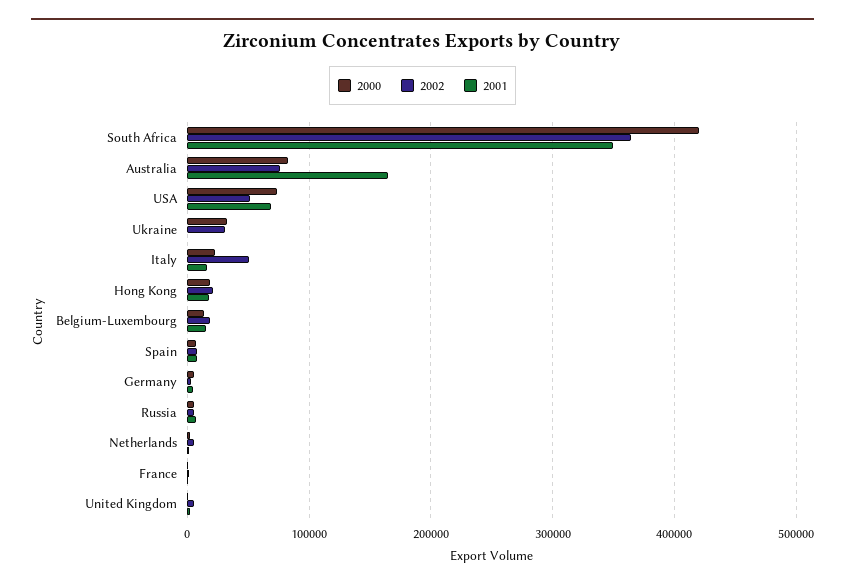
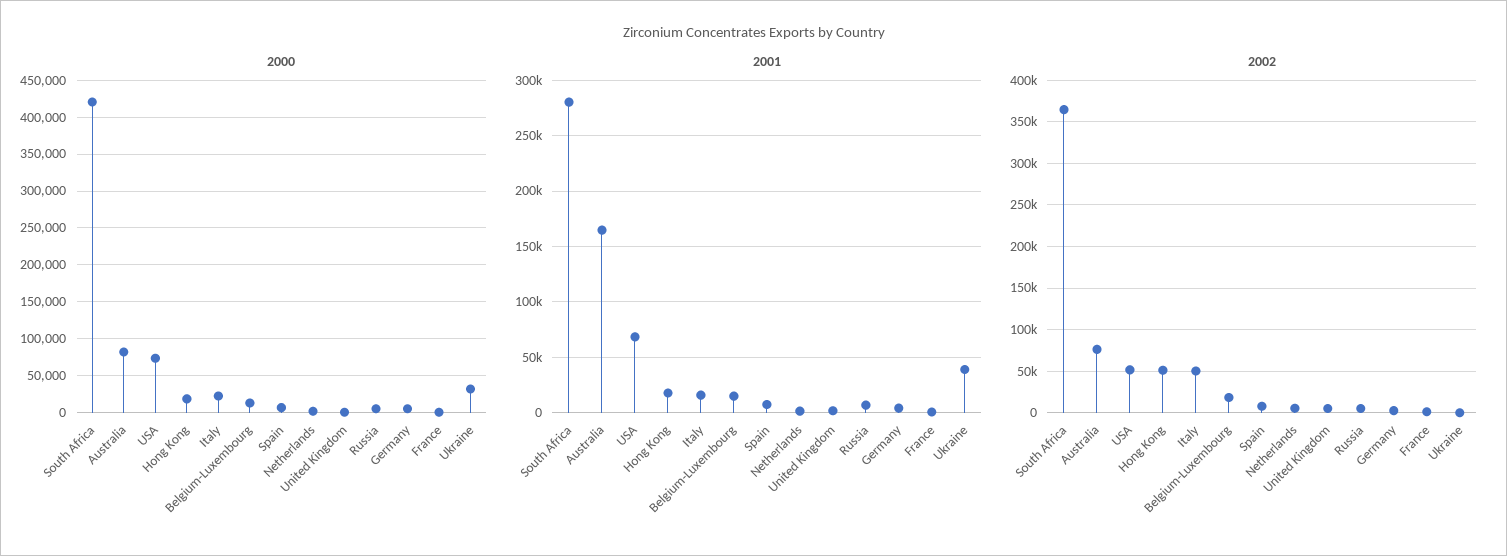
2001, South Africa: 350000 -> 280000
2002, Ukraine: 30000 -> 0
2001, Ukraine: 0 -> 40000
2002, Hong Kong: 20000 -> 50000

